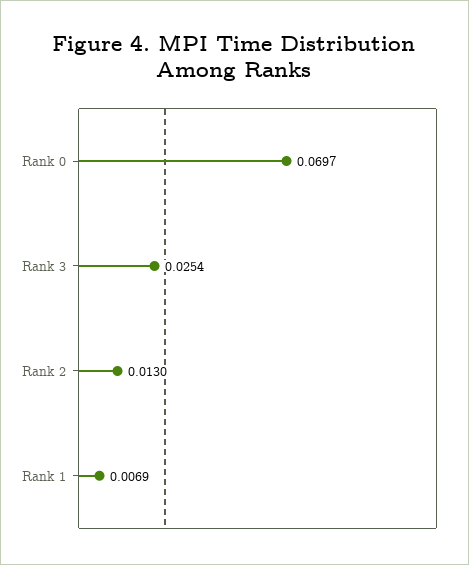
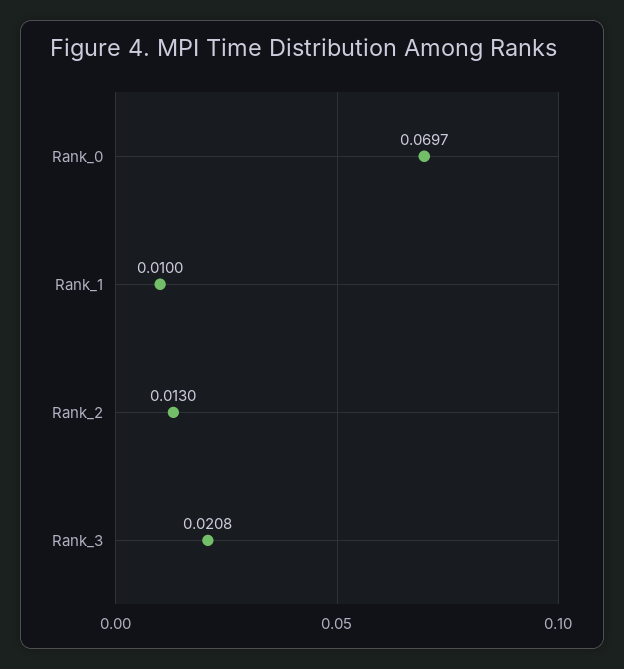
Rank 3: 0.0254 -> 0.0208
Rank 1: 0.0069 -> 0.01

